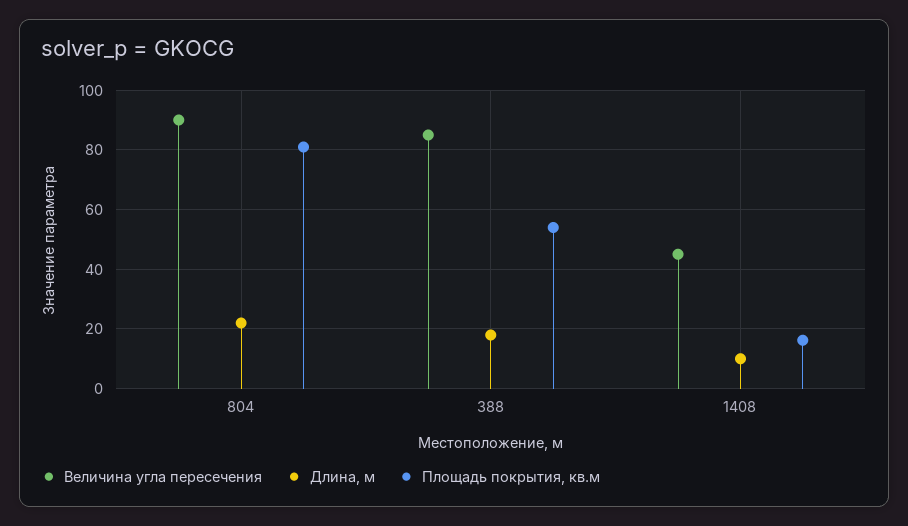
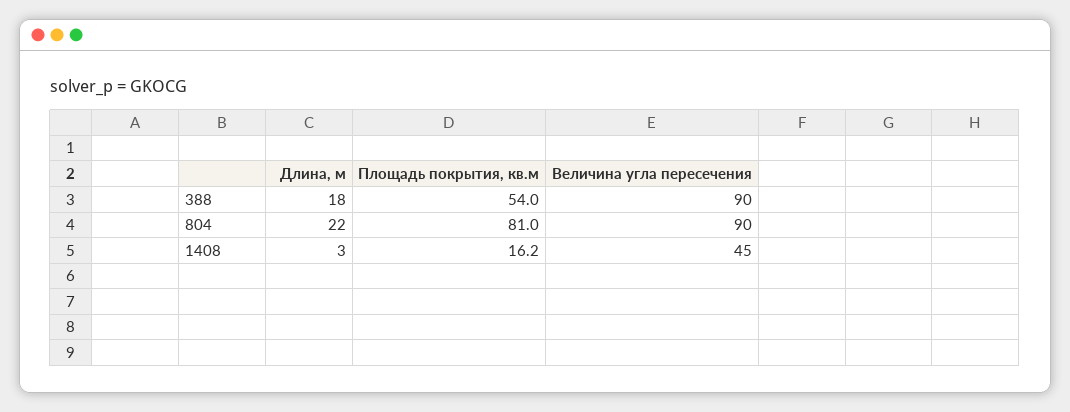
Величина угла пересечения, 388: 85 -> 90
Длина, м, 1408: 10 -> 3

